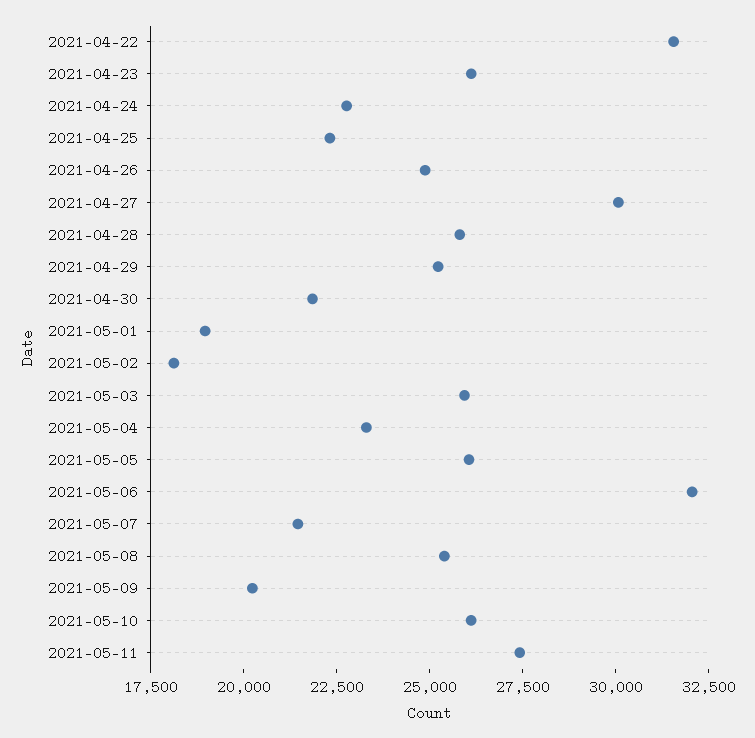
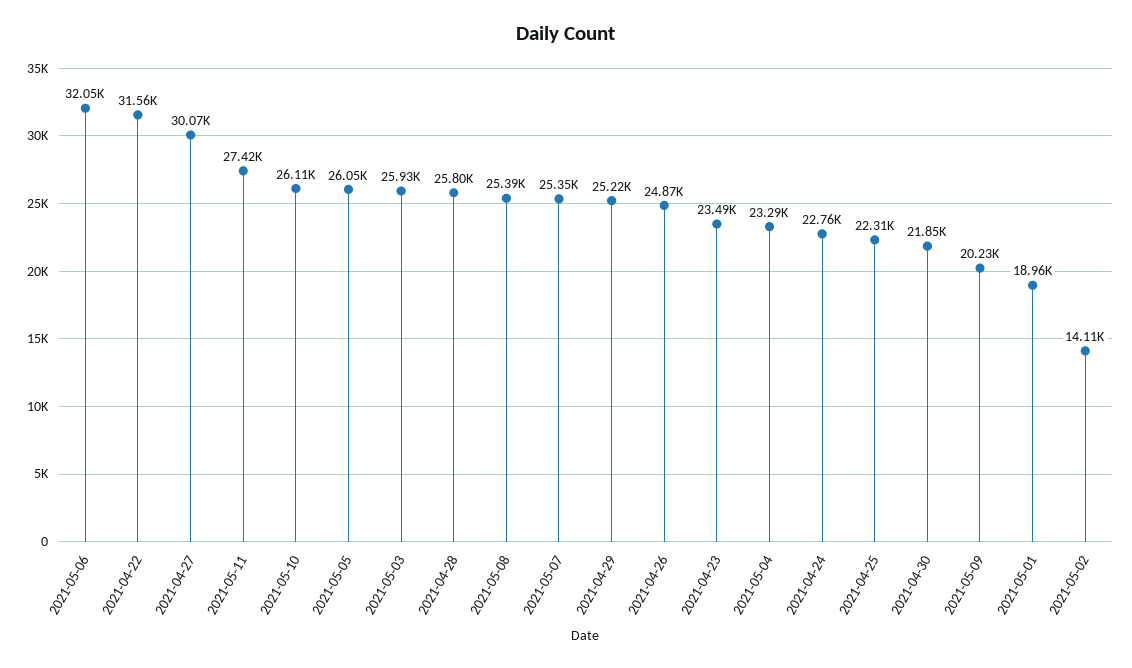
2021-04-23: 26000 -> 23490
2021-05-02: 18000 -> 14110
2021-05-07: 21500 -> 25350

